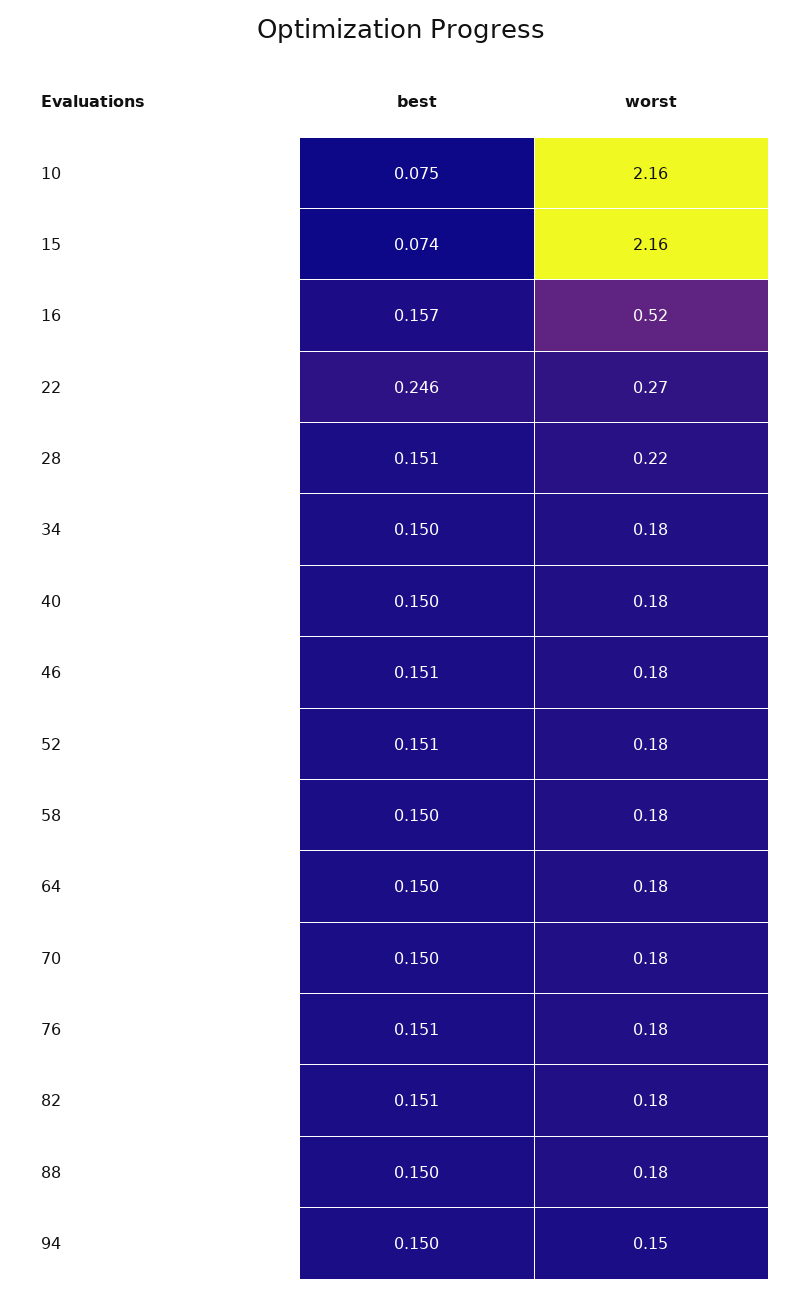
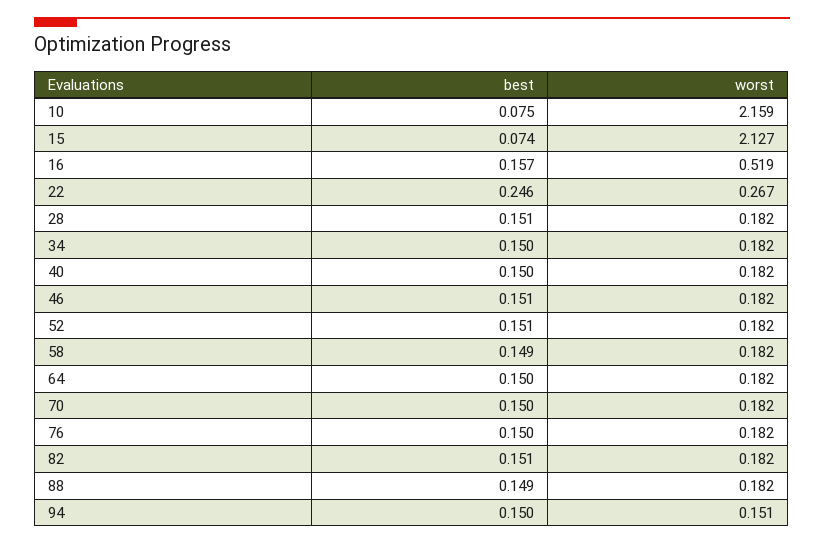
worst, 15: 2.16 -> 2.127
worst, 28: 0.22 -> 0.182
best, 58: 0.15 -> 0.149
best, 76: 0.151 -> 0.15
best, 88: 0.15 -> 0.149

